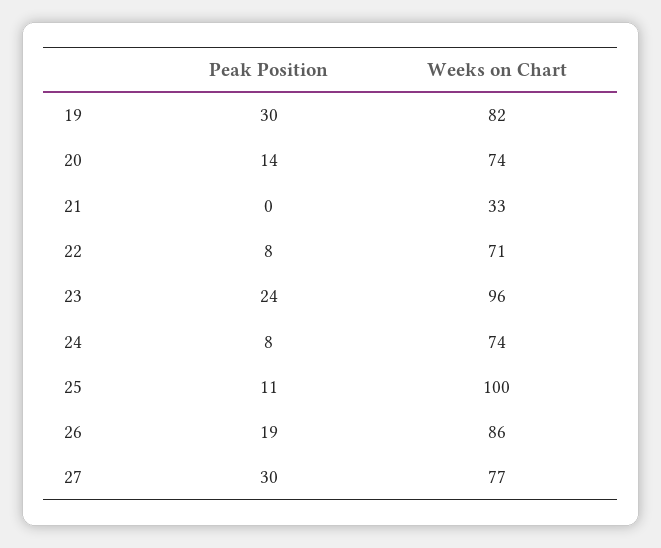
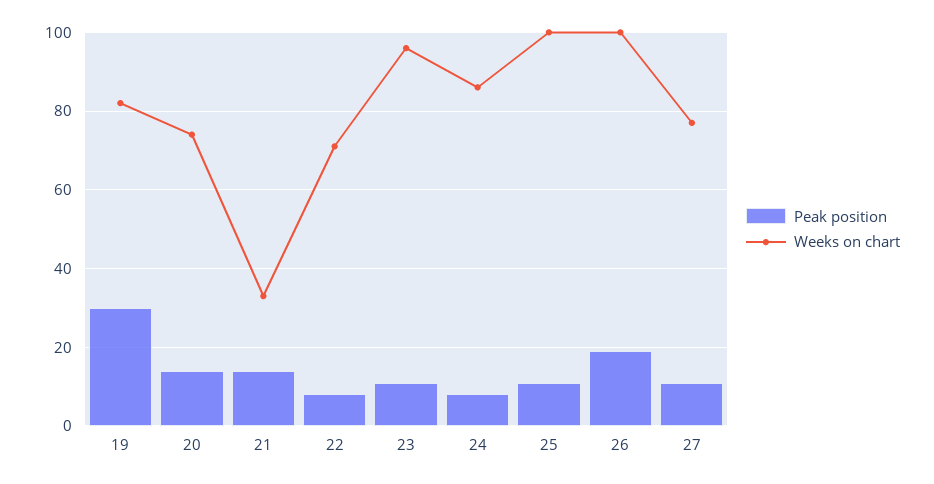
Peak Position, 21: 0 -> 15
Peak Position, 23: 24 -> 10
Weeks on Chart, 24: 74 -> 85
Weeks on Chart, 26: 86 -> 100
Peak Position, 27: 30 -> 10

